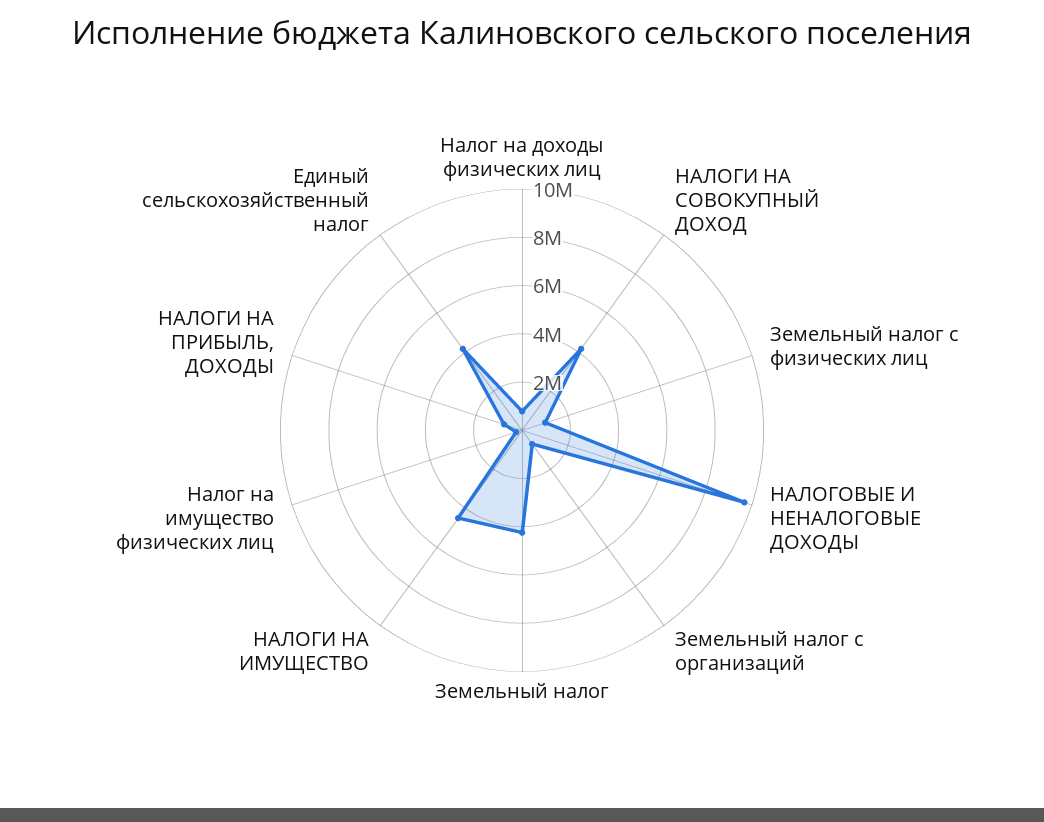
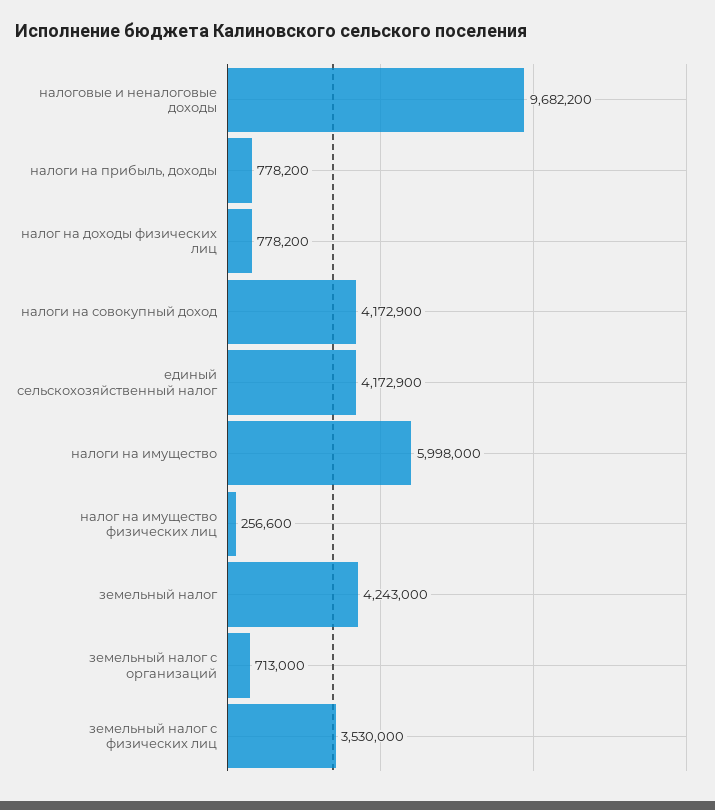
Земельный налог с физических лиц: 1000000 -> 3530000
НАЛОГИ НА ИМУЩЕСТВО: 4500000 -> 5998000

